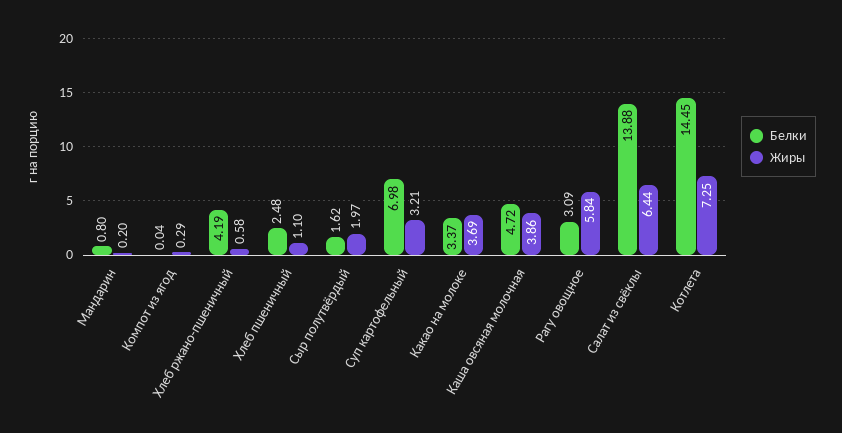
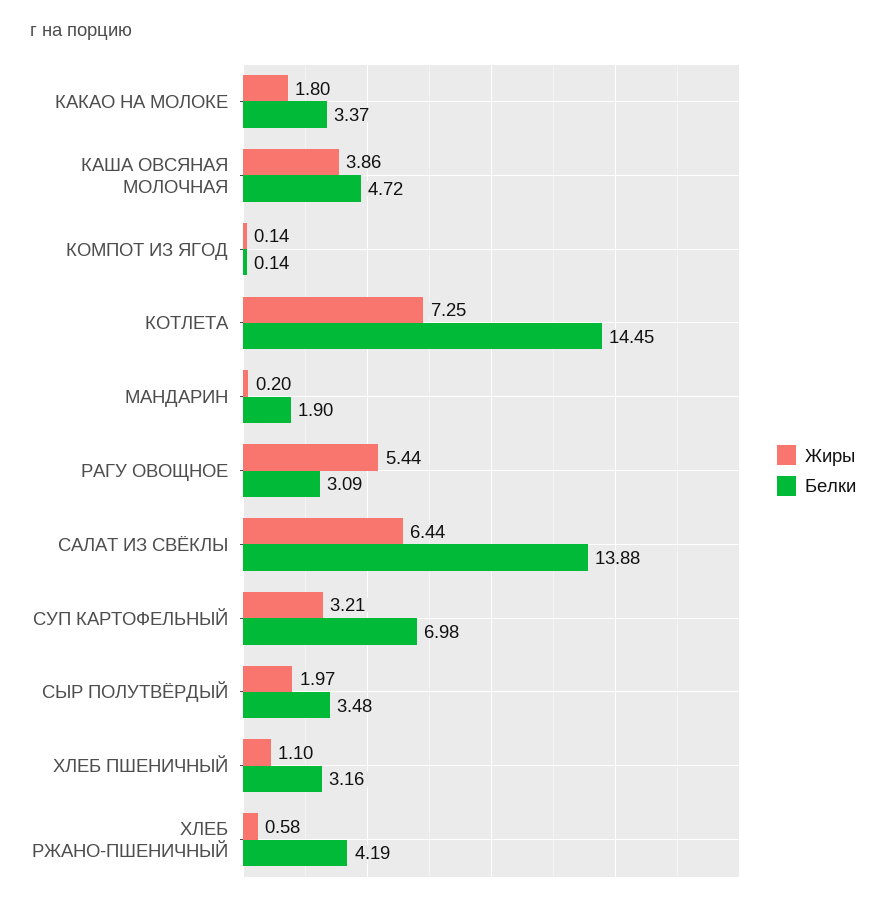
Белки, Мандарин: 0.8 -> 1.9
Белки, Компот из ягод: 0.04 -> 0.14
Жиры, Компот из ягод: 0.29 -> 0.14
Белки, Хлеб пшеничный: 2.48 -> 3.16
Белки, Сыр полутвёрдый: 1.62 -> 3.48
Жиры, Какао на молоке: 3.69 -> 1.8
Жиры, Рагу овощное: 5.84 -> 5.44

